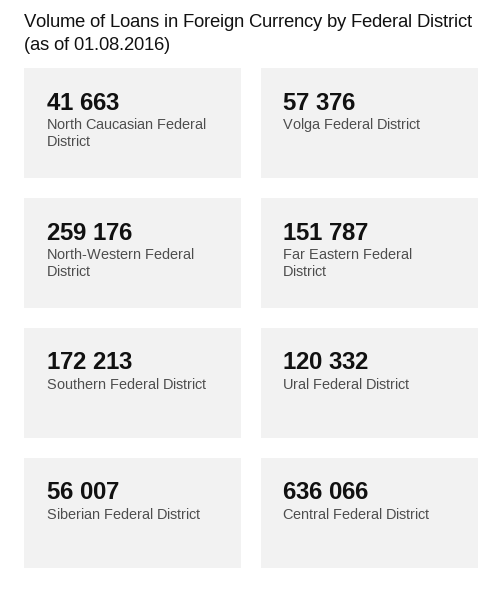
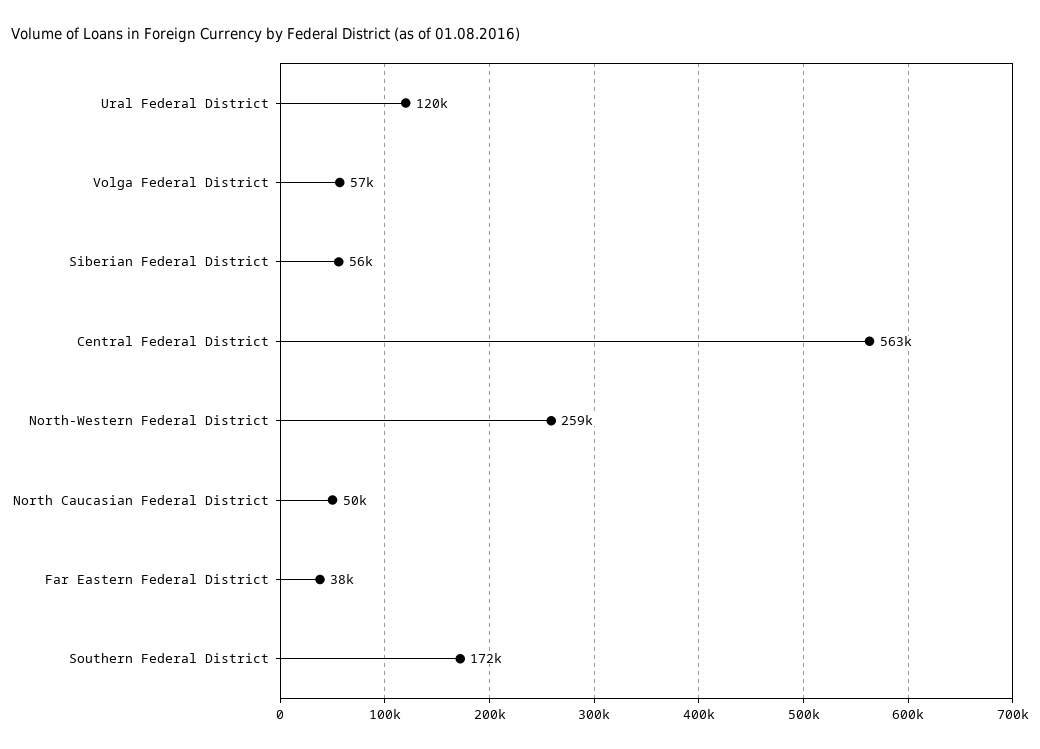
North Caucasian Federal District: 41663 -> 50000
Far Eastern Federal District: 151787 -> 38000
Central Federal District: 636066 -> 563000

